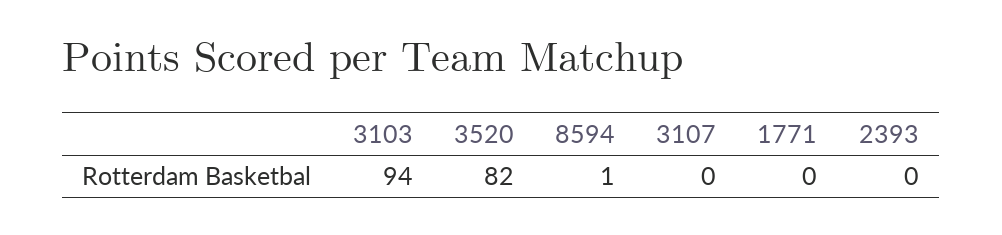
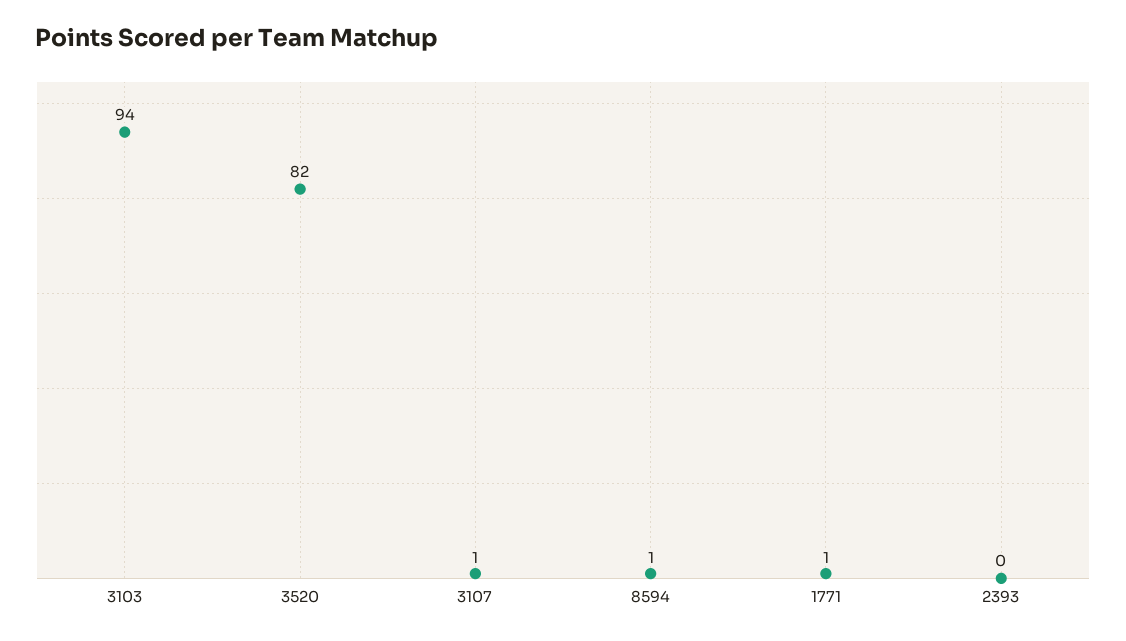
3107: 0 -> 1
1771: 0 -> 1

